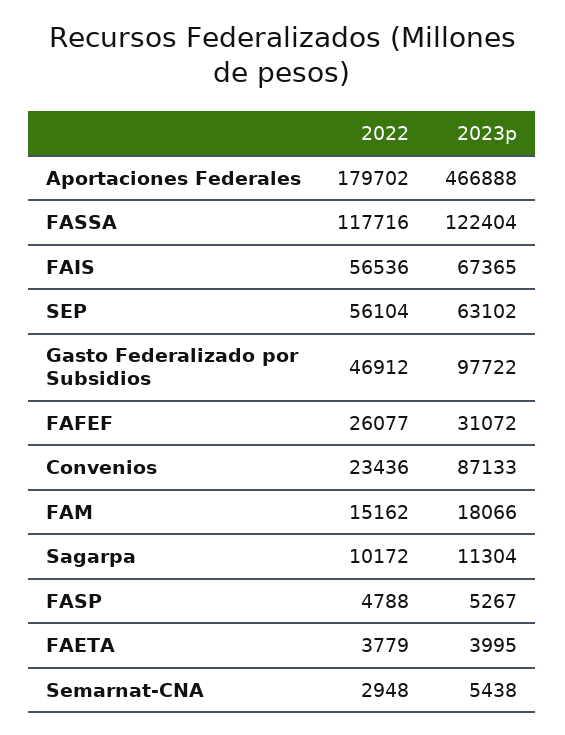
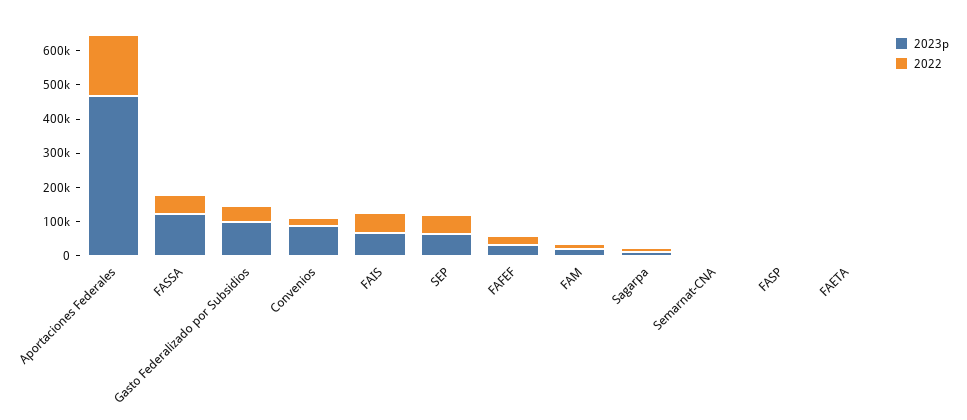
2022, FASSA: 117716 -> 50000

